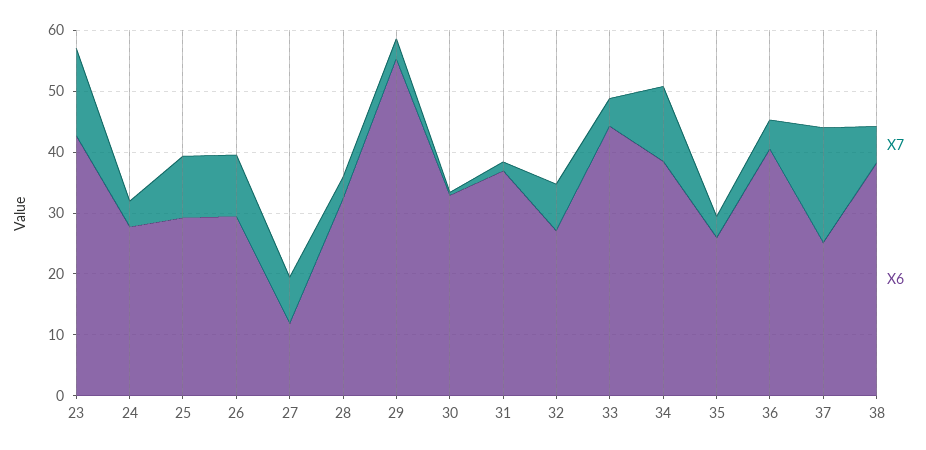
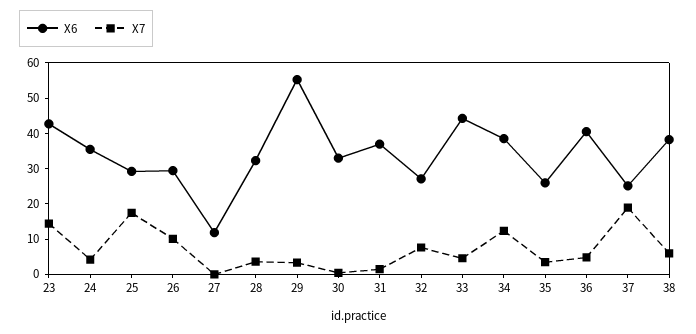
X6, 24: 28 -> 35
X7, 25: 10 -> 17.5
X7, 27: 8 -> 0

